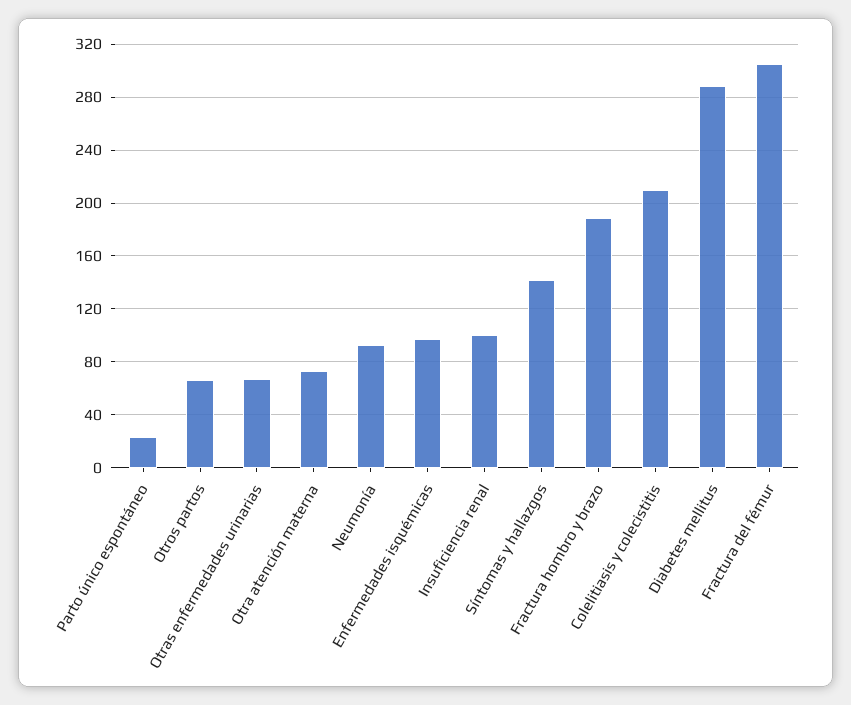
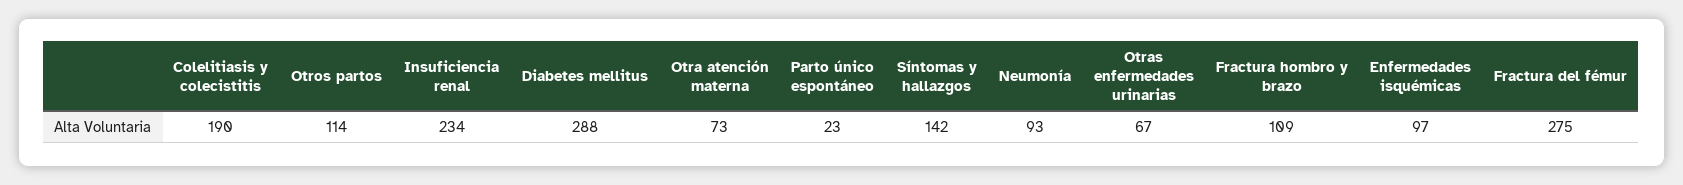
Otros partos: 65 -> 114
Insuficiencia renal: 100 -> 234
Fractura hombro y brazo: 190 -> 109
Colelitiasis y colecistitis: 210 -> 190
Fractura del fémur: 305 -> 275

